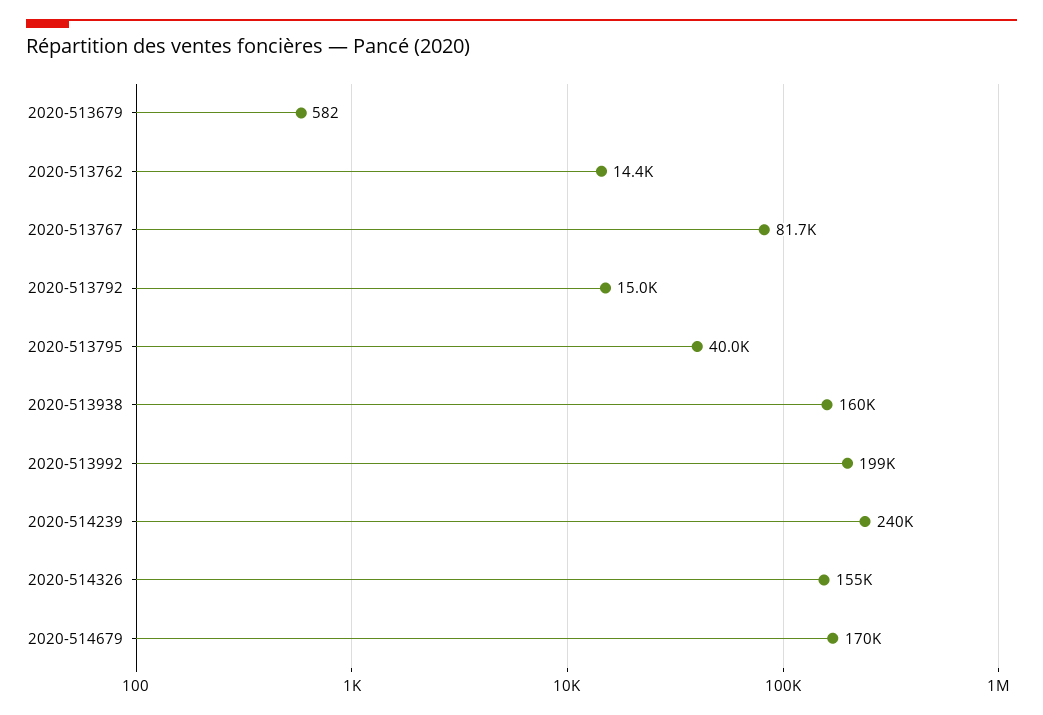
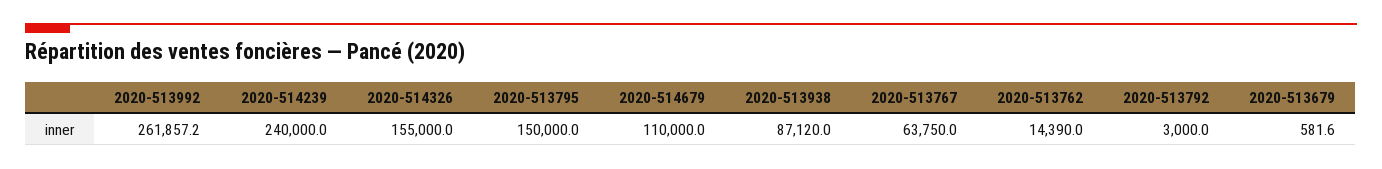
2020-513767: 81700 -> 63750
2020-513792: 15000 -> 3000
2020-513795: 40000 -> 150000
2020-513938: 160000 -> 87120
2020-513992: 199000 -> 261857.2
2020-514679: 170000 -> 110000

